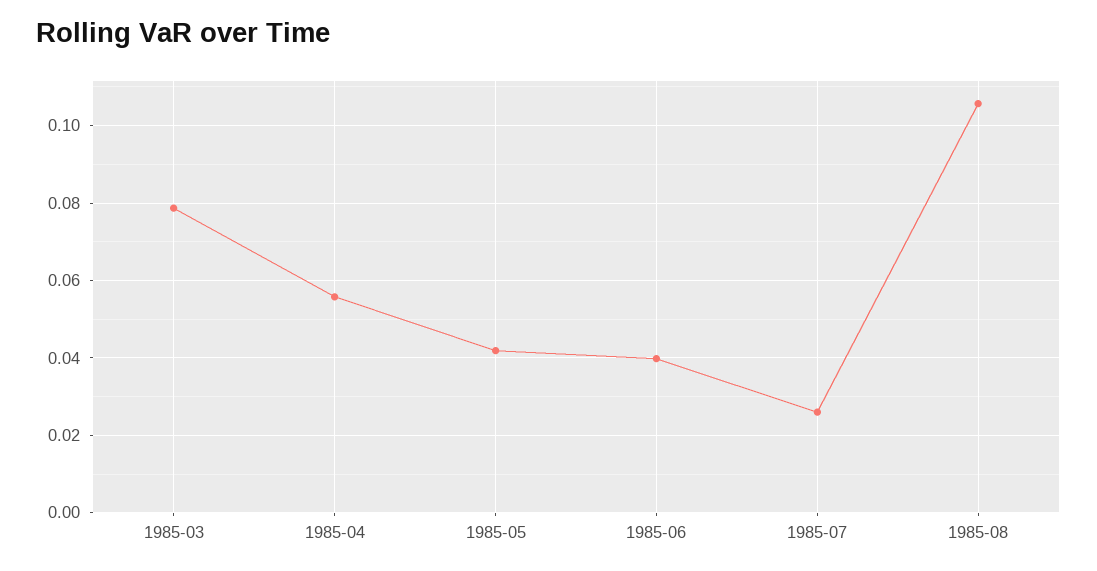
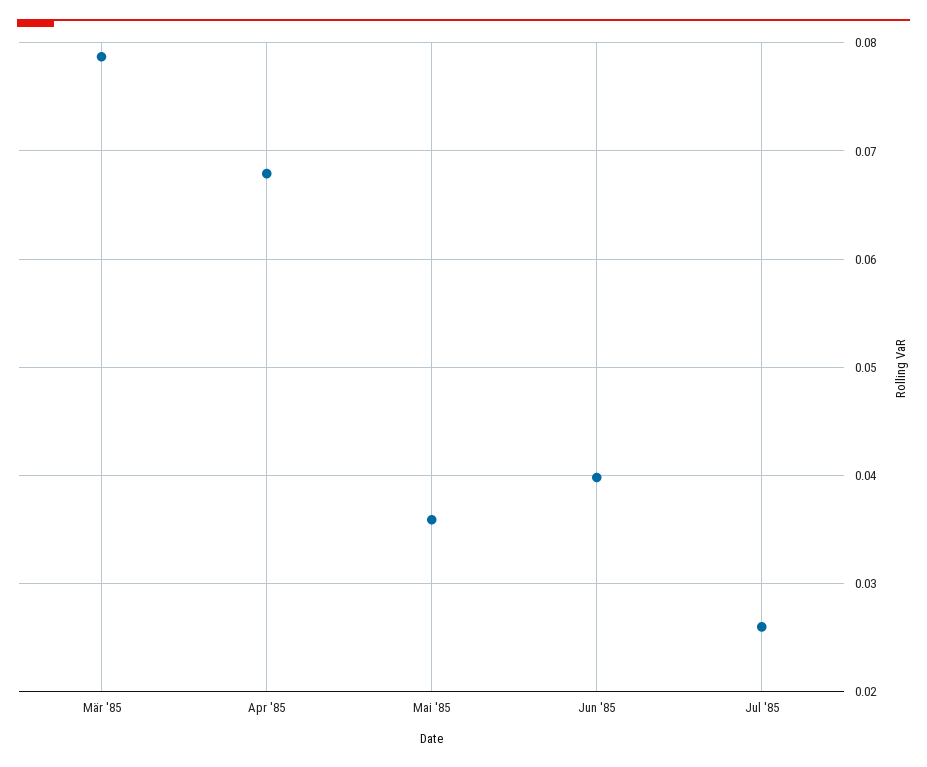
1985-04: 0.056 -> 0.068
1985-05: 0.042 -> 0.036
1985-08: 0.106 -> none

